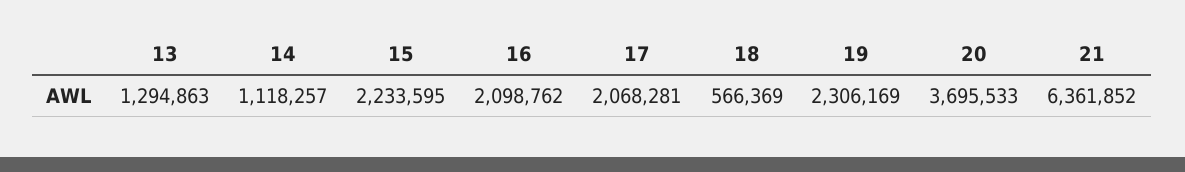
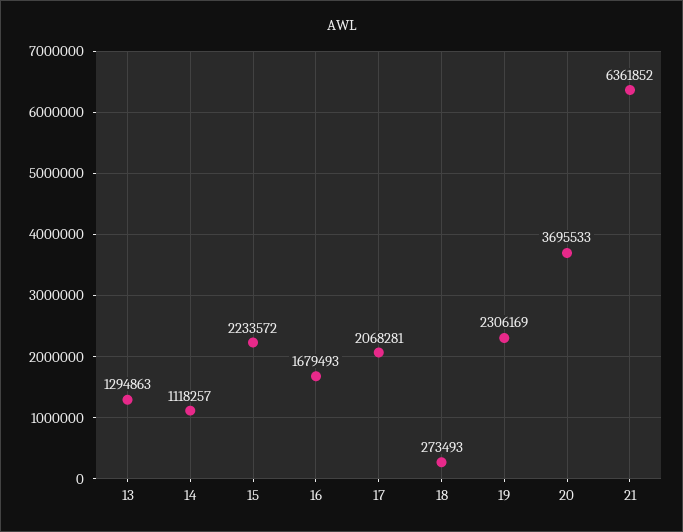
15: 2233595 -> 2233572
16: 2098762 -> 1679493
18: 566369 -> 273493

